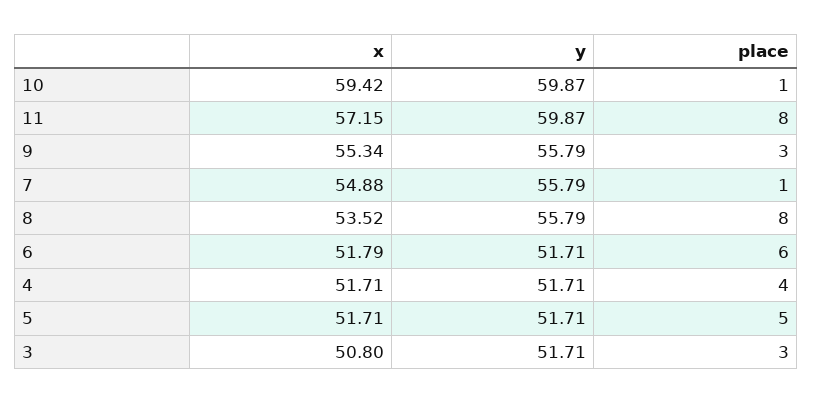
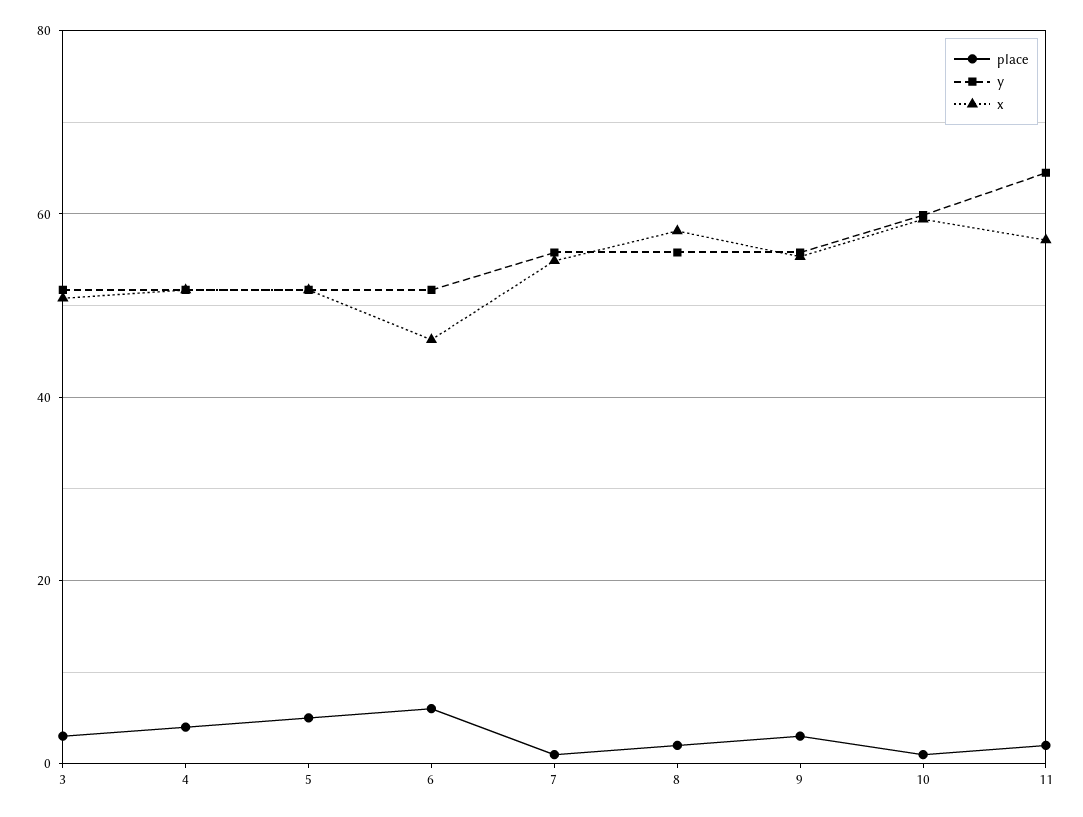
y, 11: 59.87 -> 64
place, 11: 8 -> 2
x, 8: 53.52 -> 58
place, 8: 8 -> 2
x, 6: 51.79 -> 46

